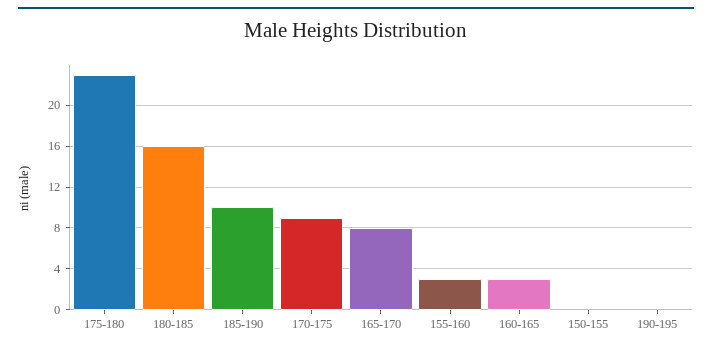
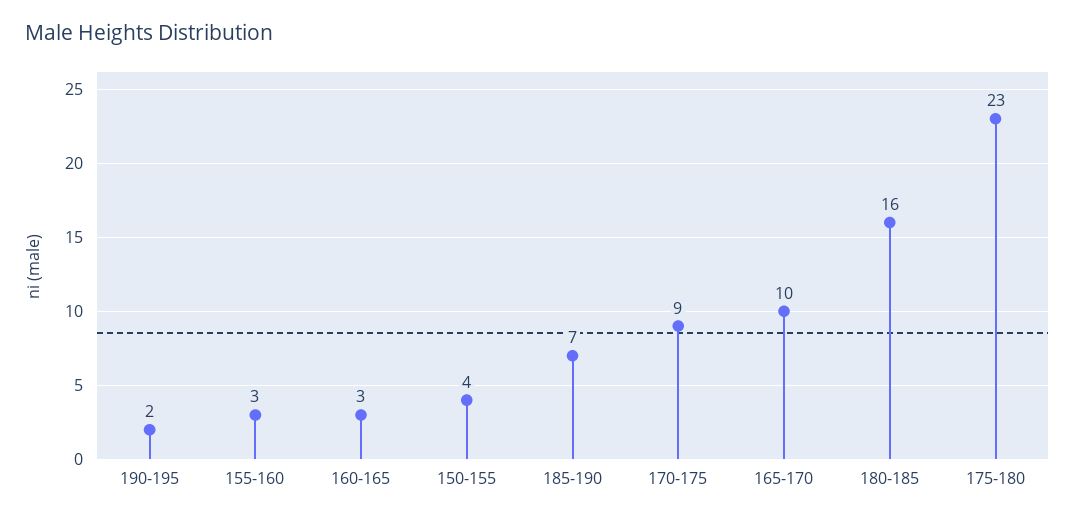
185-190: 10 -> 7
165-170: 8 -> 10
150-155: 0 -> 4
190-195: 0 -> 2

